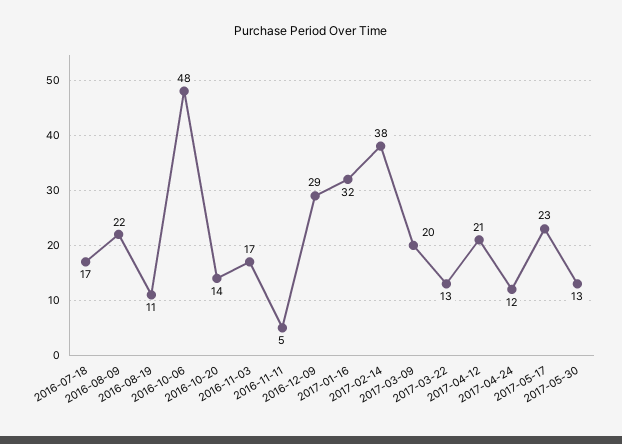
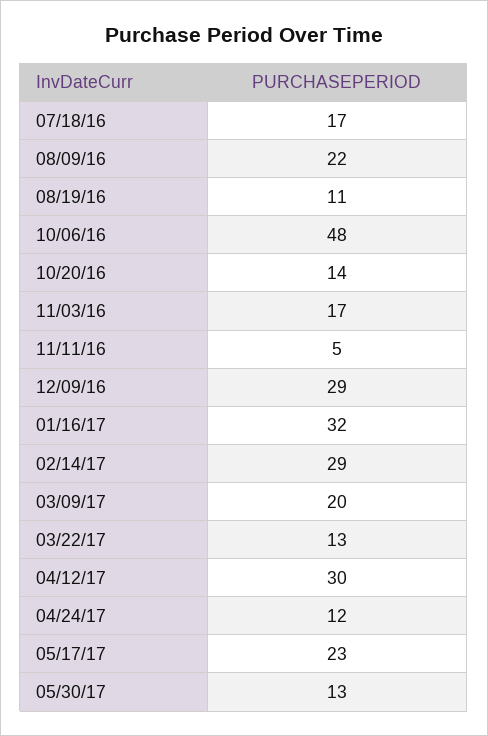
2017-02-14: 38 -> 29
2017-04-12: 21 -> 30

